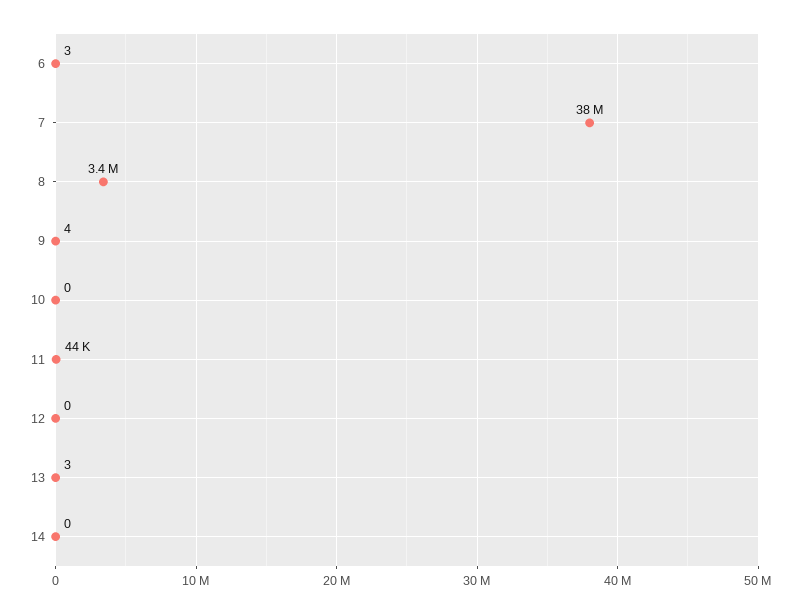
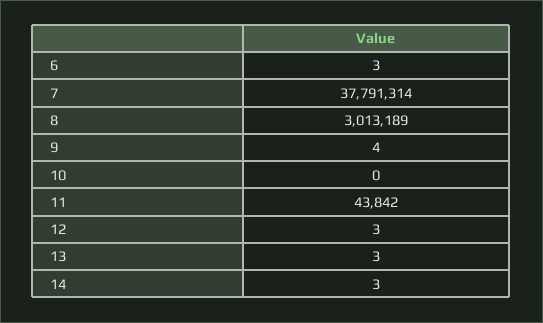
8: 3400000 -> 3013189
12: 0 -> 3
14: 0 -> 3

